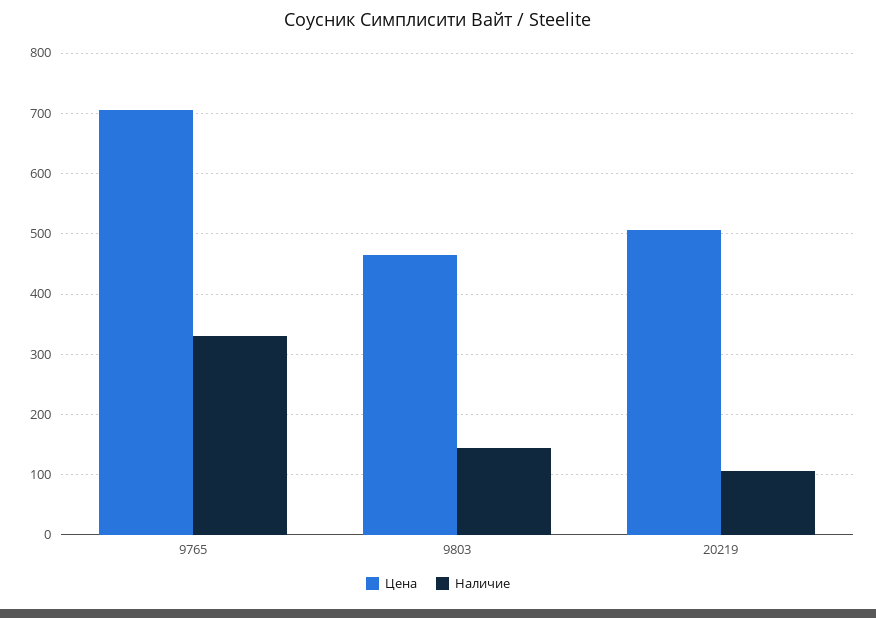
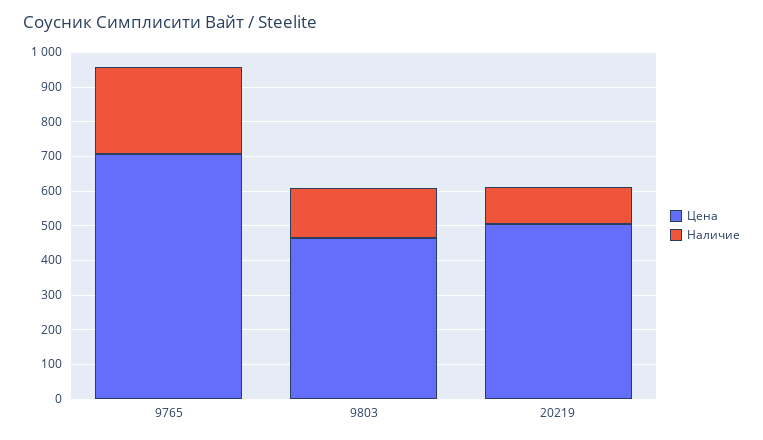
Наличие, 9765: 330 -> 250

